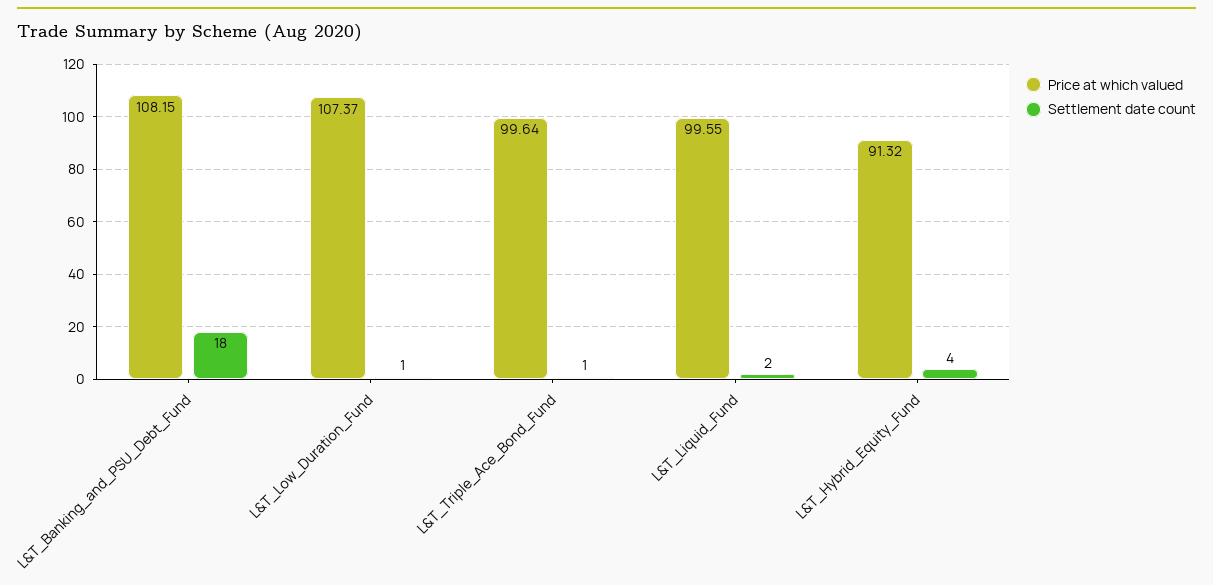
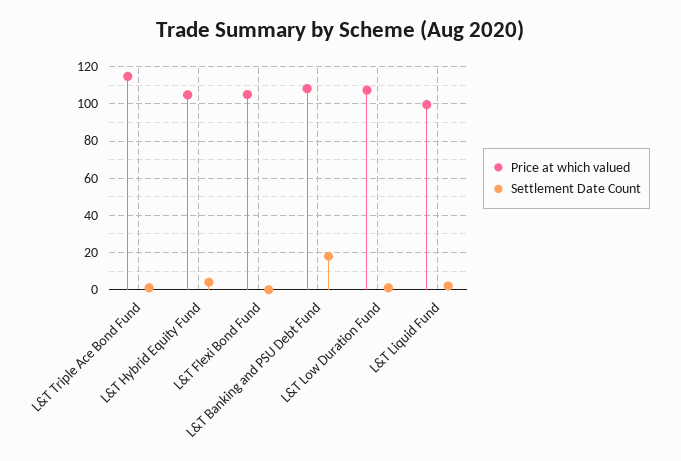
Price at which valued, L&T_Triple_Ace_Bond_Fund: 99.64 -> 115
Price at which valued, L&T_Hybrid_Equity_Fund: 91.32 -> 105
Price at which valued, L&T Flexi Bond Fund: none -> 105
Settlement date count, L&T Flexi Bond Fund: none -> 0

